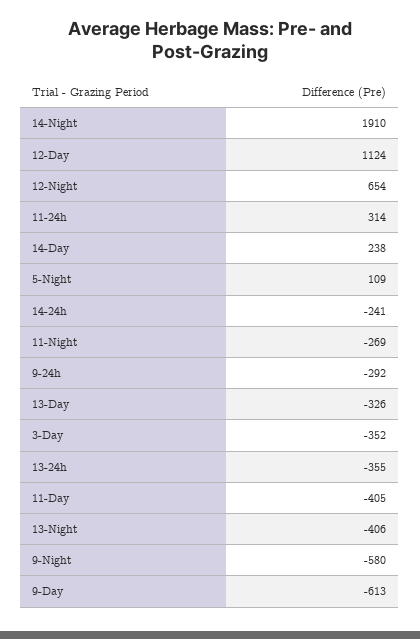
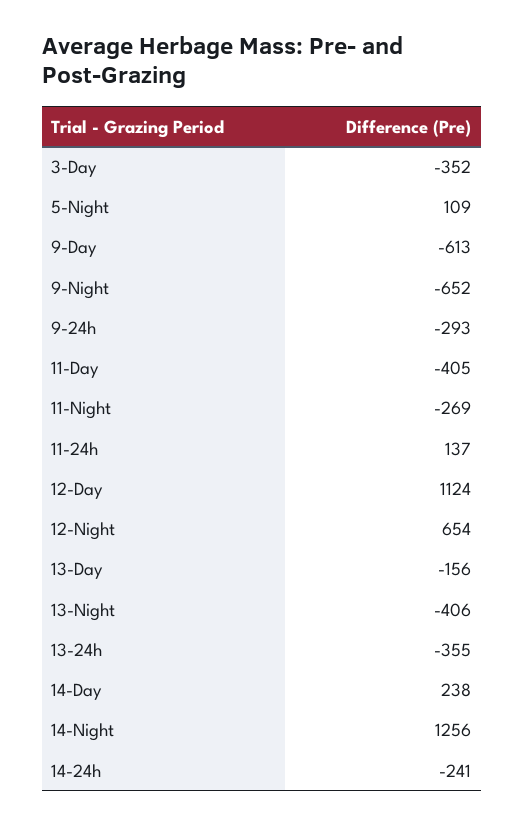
14-Night: 1910 -> 1256
11-24h: 314 -> 137
9-24h: -292 -> -293
13-Day: -326 -> -156
9-Night: -580 -> -652

